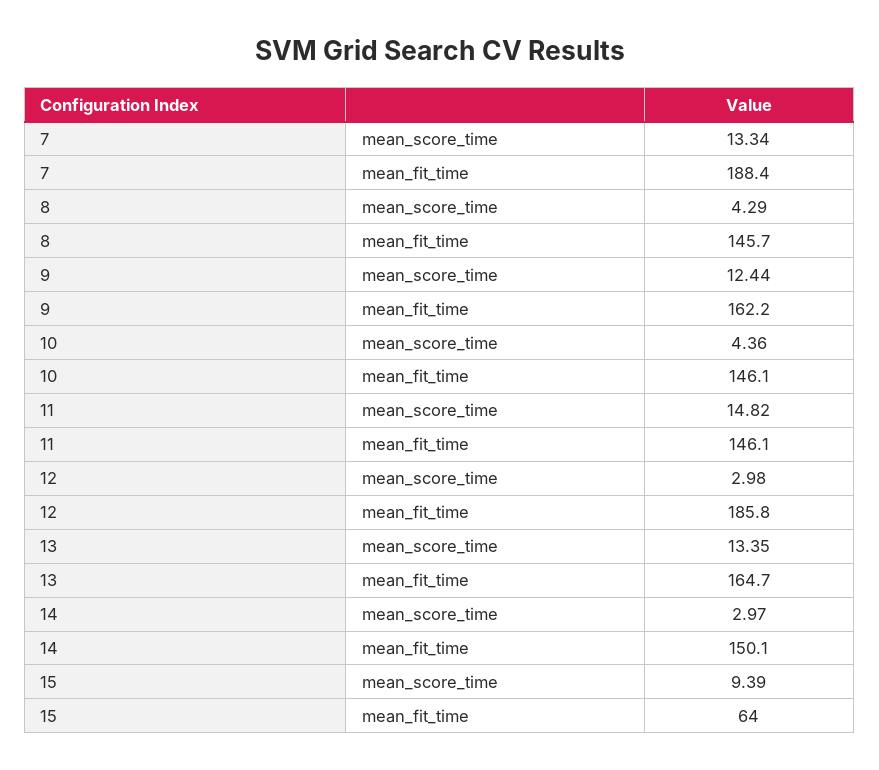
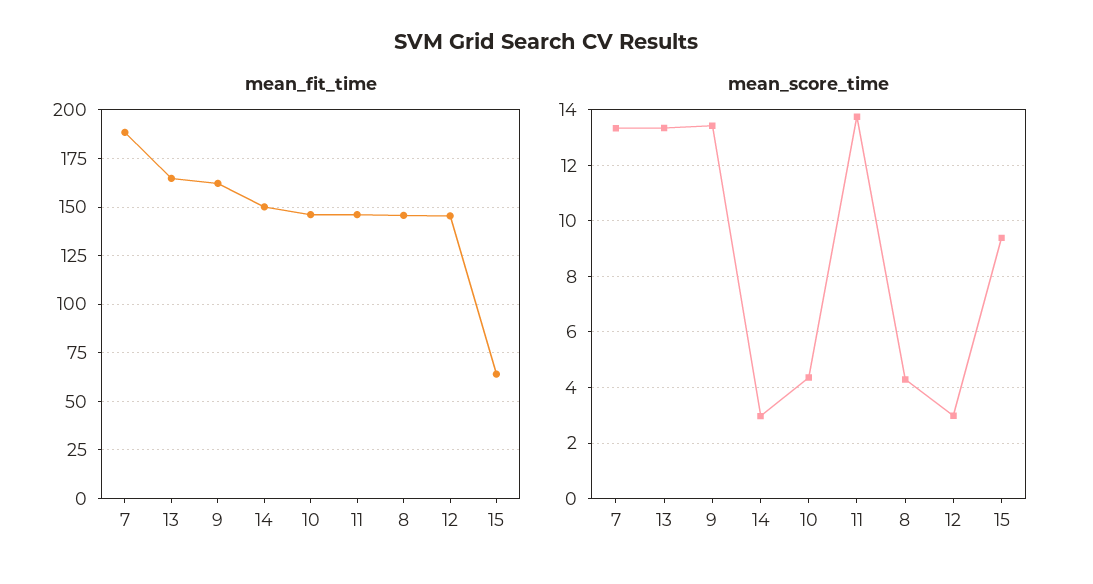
mean_score_time, 9: 12.44 -> 13.5
mean_score_time, 11: 14.82 -> 13.75
mean_fit_time, 12: 185.8 -> 145

